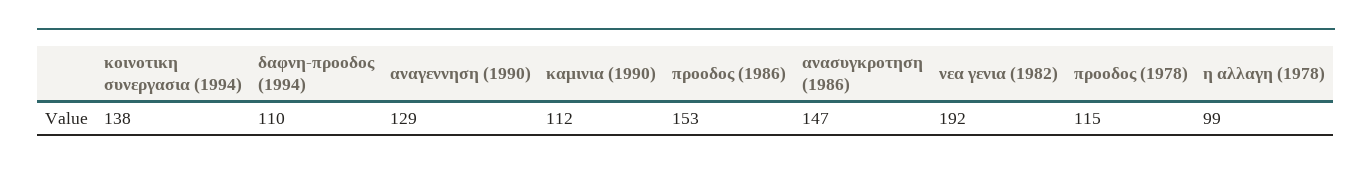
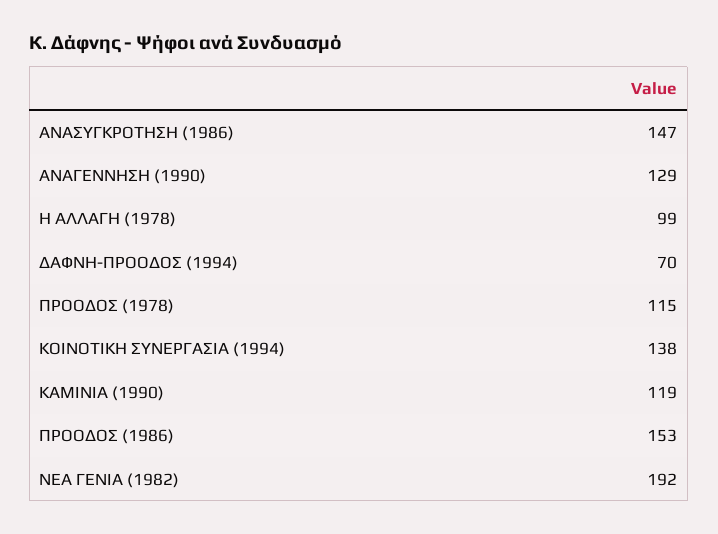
δαφνη-προοδος (1994): 110 -> 70
καμινια (1990): 112 -> 119

